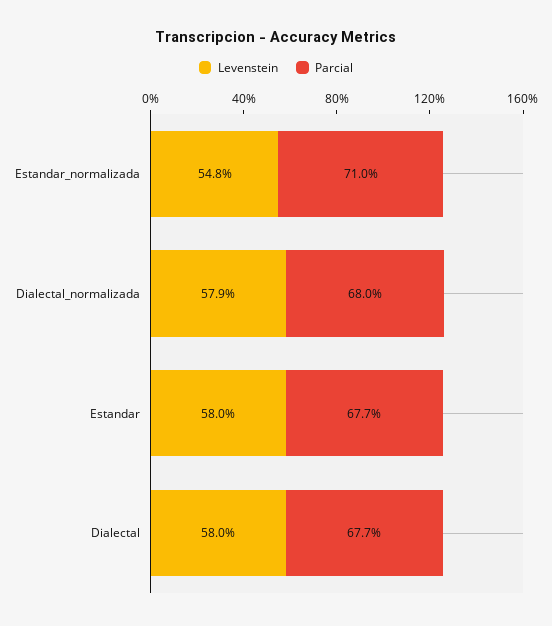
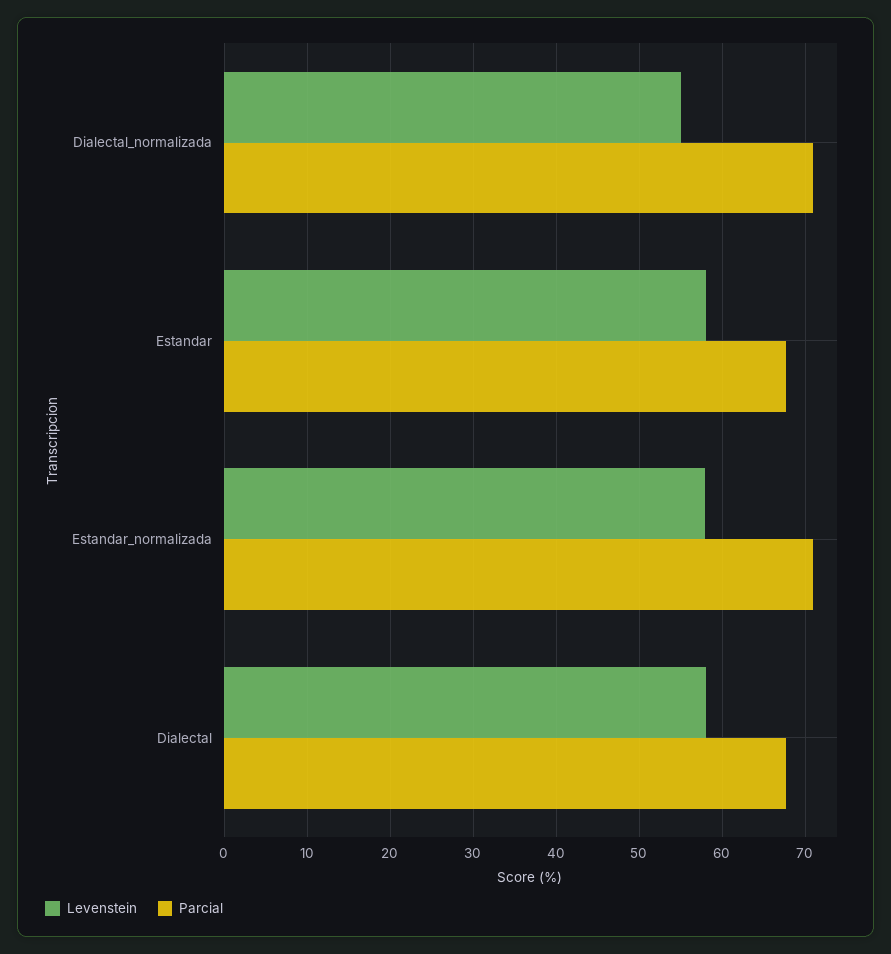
Levenstein, Estandar_normalizada: 54.8 -> 58
Levenstein, Dialectal_normalizada: 57.9 -> 55
Parcial, Dialectal_normalizada: 68 -> 71

